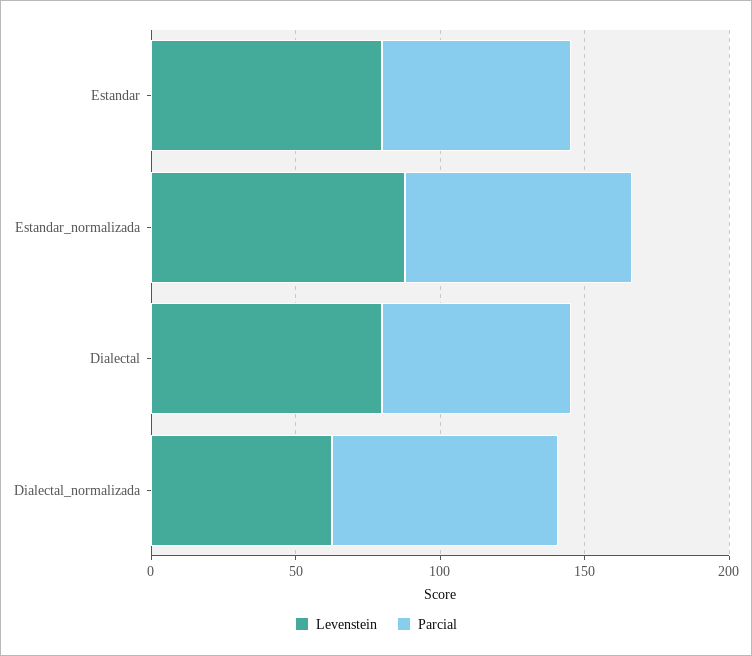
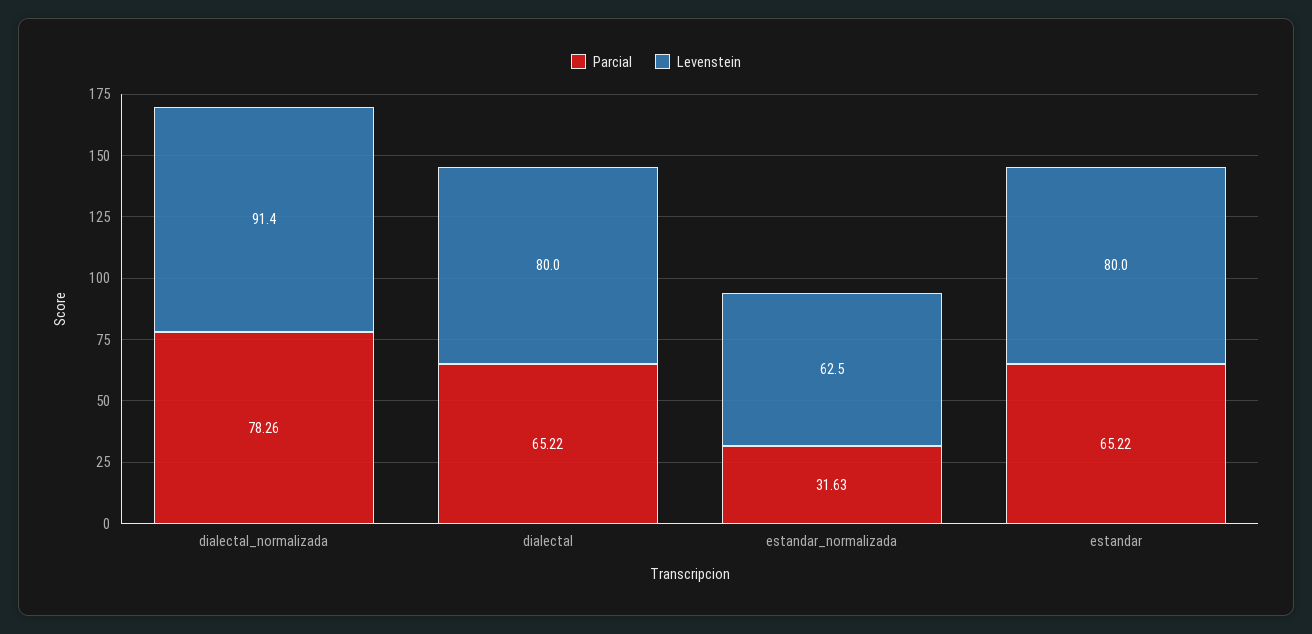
Levenstein, Estandar_normalizada: 90 -> 62.5
Parcial, Estandar_normalizada: 80 -> 31.63
Levenstein, Dialectal_normalizada: 60 -> 91.4

